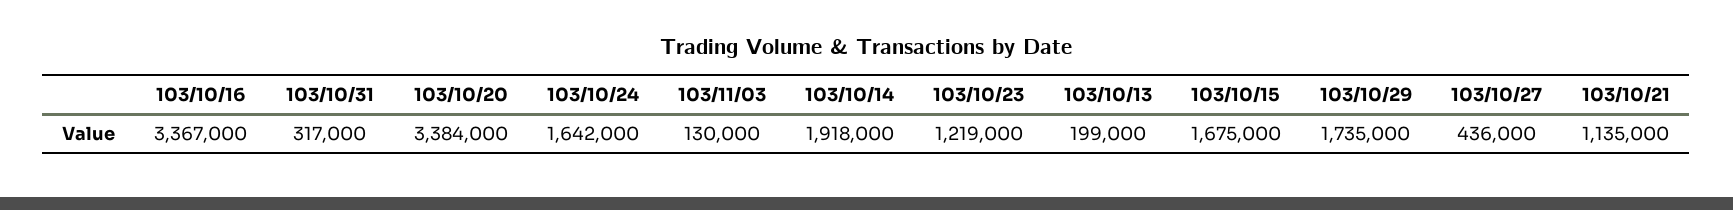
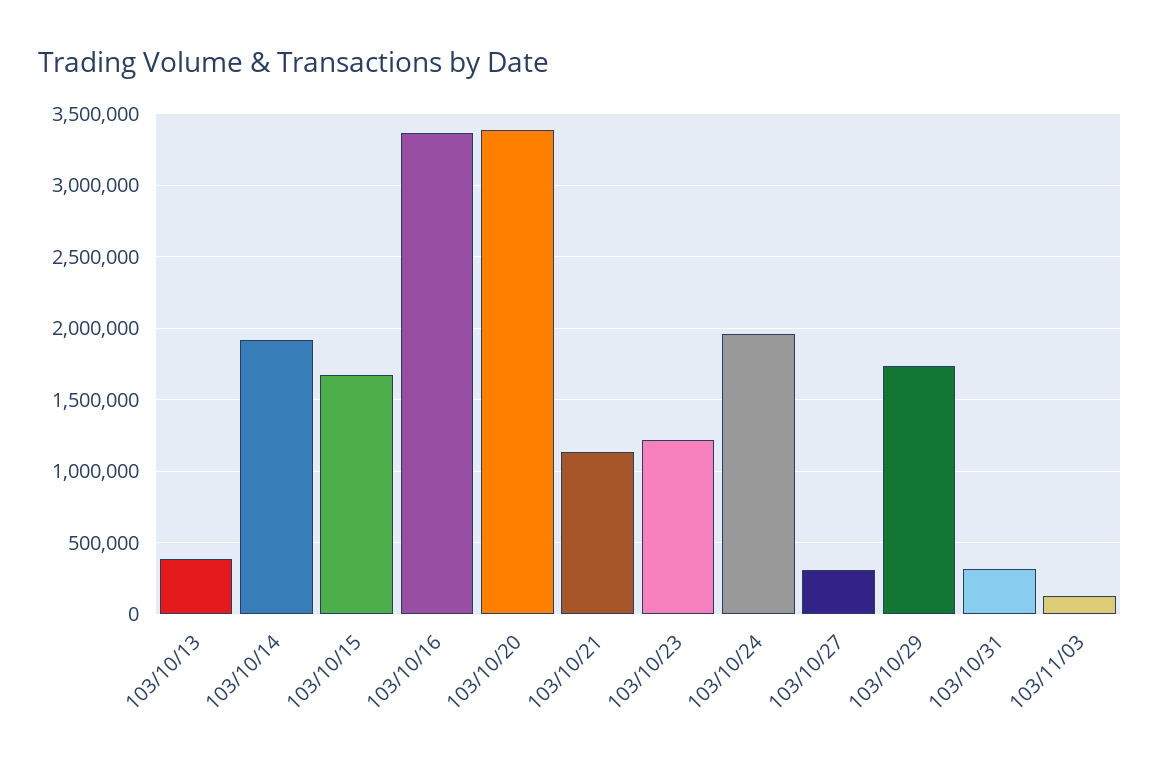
103/10/24: 1642000 -> 1950000
103/10/13: 199000 -> 400000
103/10/27: 436000 -> 300000

